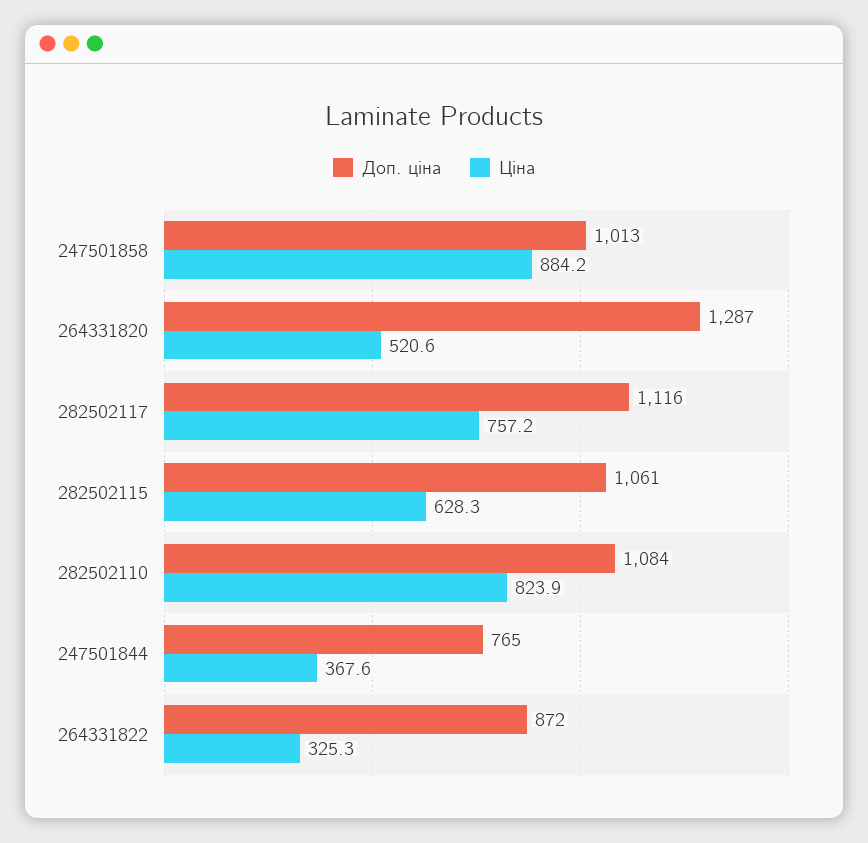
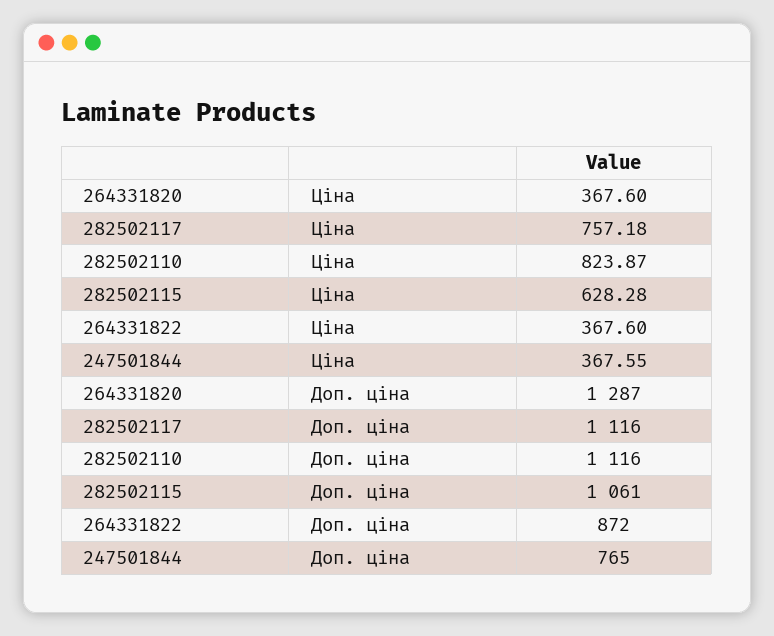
Доп. ціна, 247501858: 1013 -> none
Ціна, 247501858: 884.2 -> none
Ціна, 264331820: 520.6 -> 367.6
Доп. ціна, 282502110: 1084 -> 1116
Ціна, 264331822: 325.3 -> 367.6

